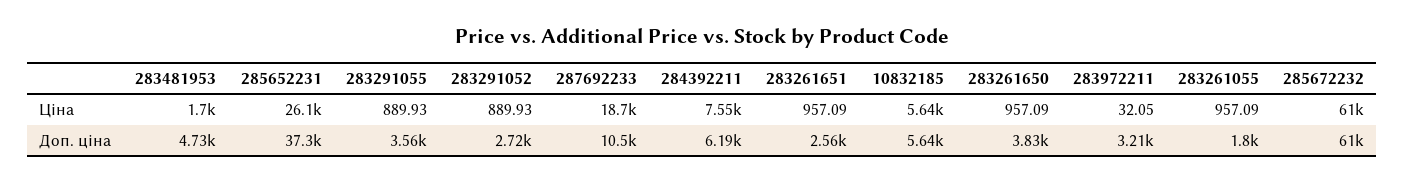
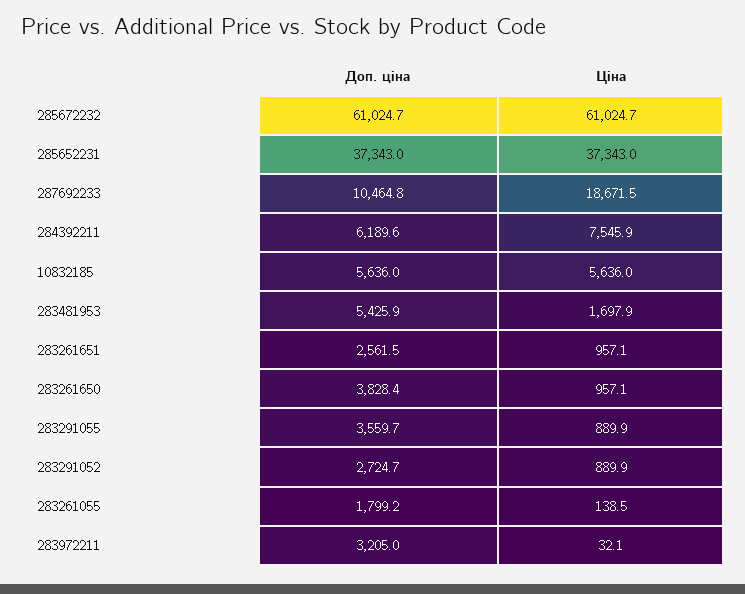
285652231, Ціна: 26100 -> 37343
283261055, Ціна: 957.09 -> 138.5
283481953, Доп. ціна: 4730 -> 5425.9

